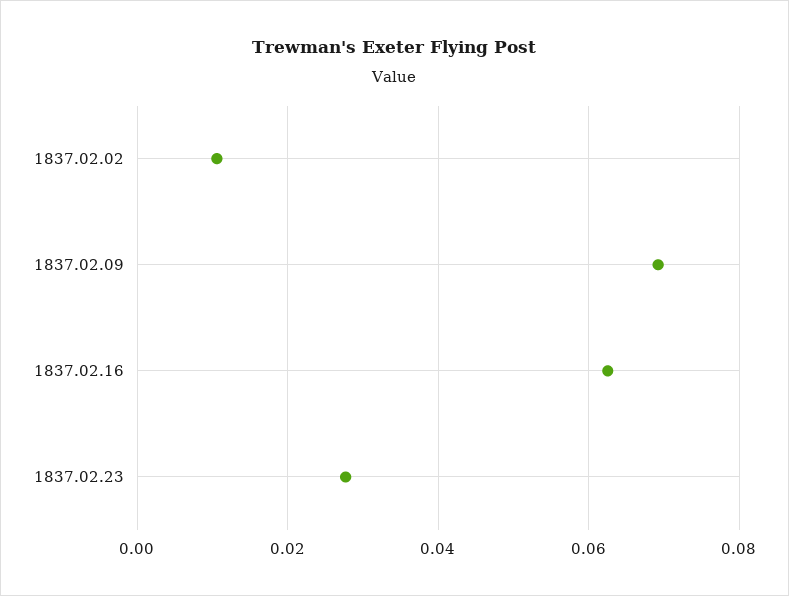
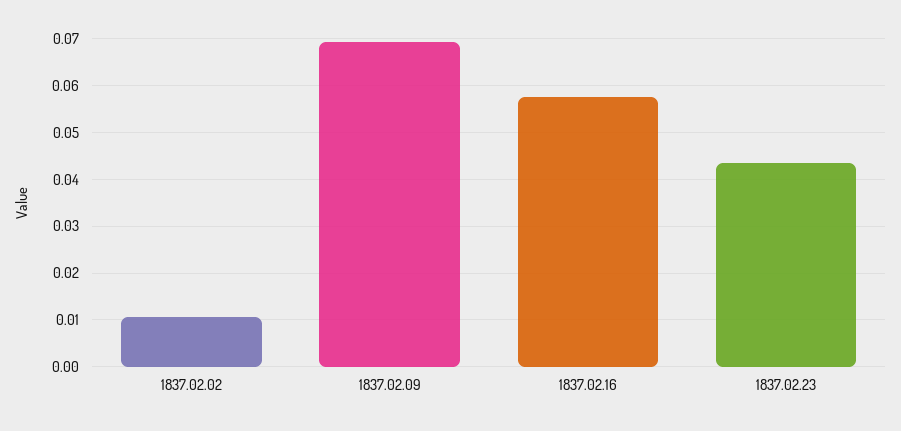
1837.02.16: 0.062 -> 0.058
1837.02.23: 0.028 -> 0.044

